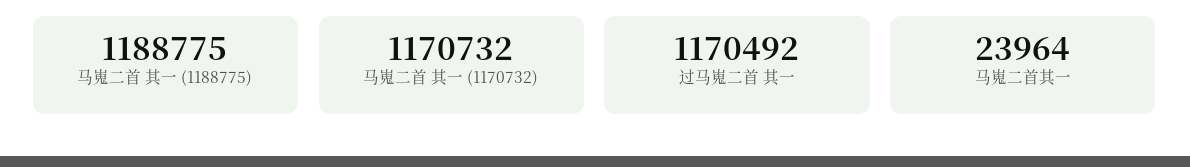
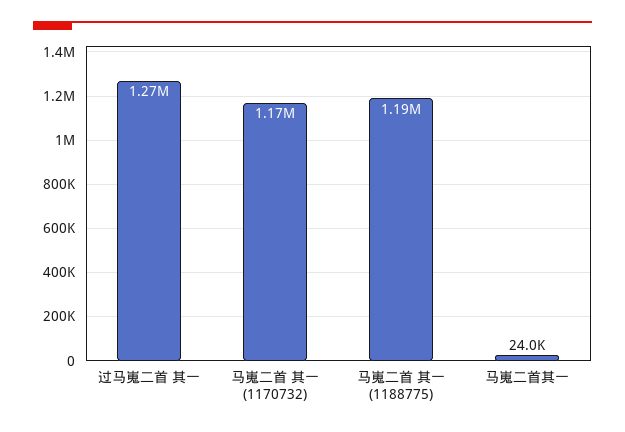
过马嵬二首 其一: 1170492 -> 1270000

